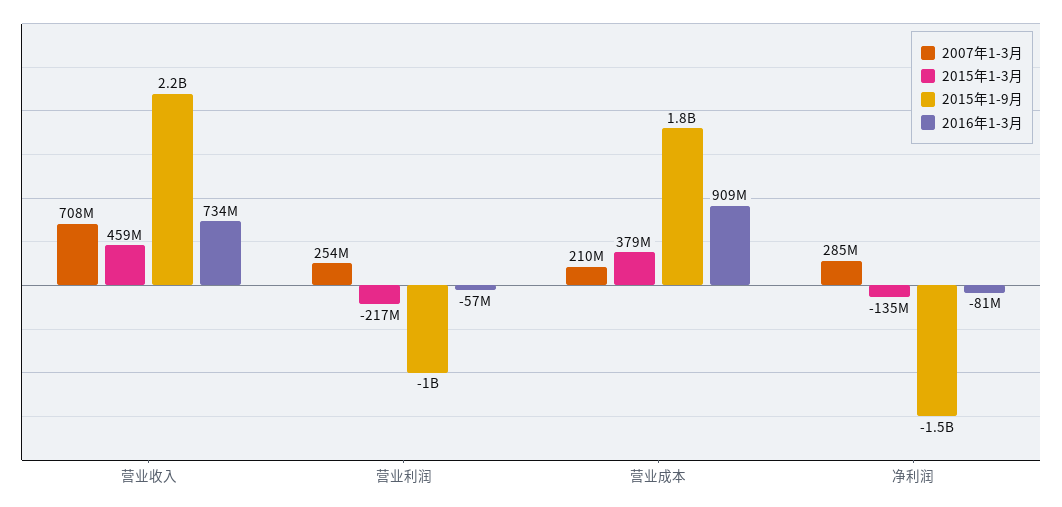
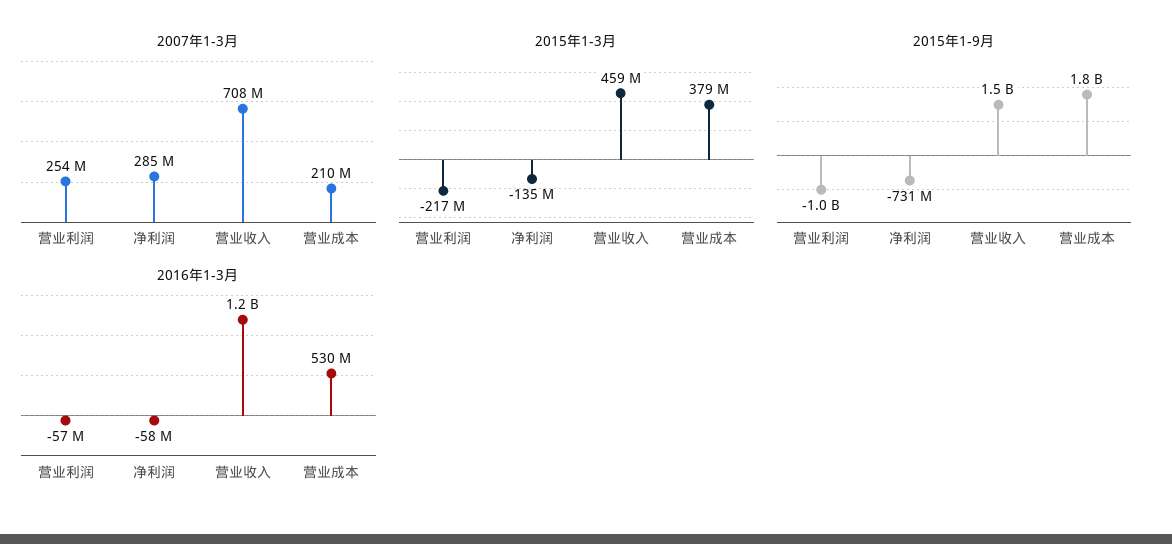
2015年1-9月, 营业收入: 2200000000 -> 1500000000
2016年1-3月, 营业收入: 734000000 -> 1200000000
2016年1-3月, 营业成本: 909000000 -> 530000000
2015年1-9月, 净利润: -1500000000 -> -731000000
2016年1-3月, 净利润: -81000000 -> -58000000

